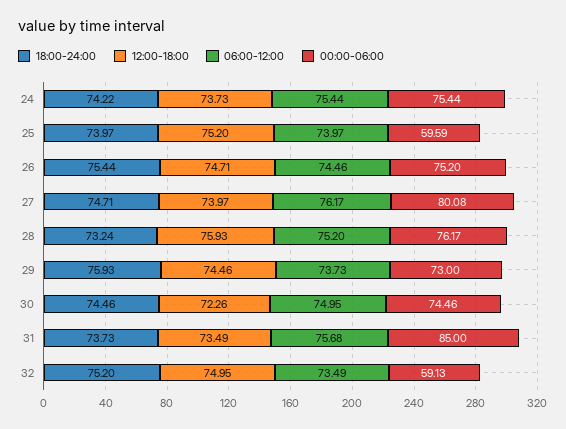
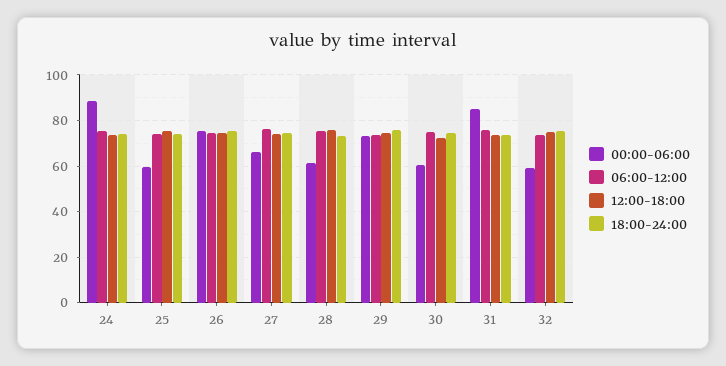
00:00-06:00, 24: 75.44 -> 90
00:00-06:00, 27: 80.08 -> 65
00:00-06:00, 28: 76.17 -> 60
00:00-06:00, 30: 74.46 -> 60

